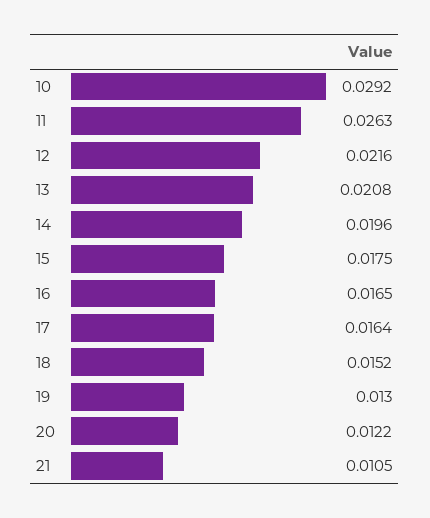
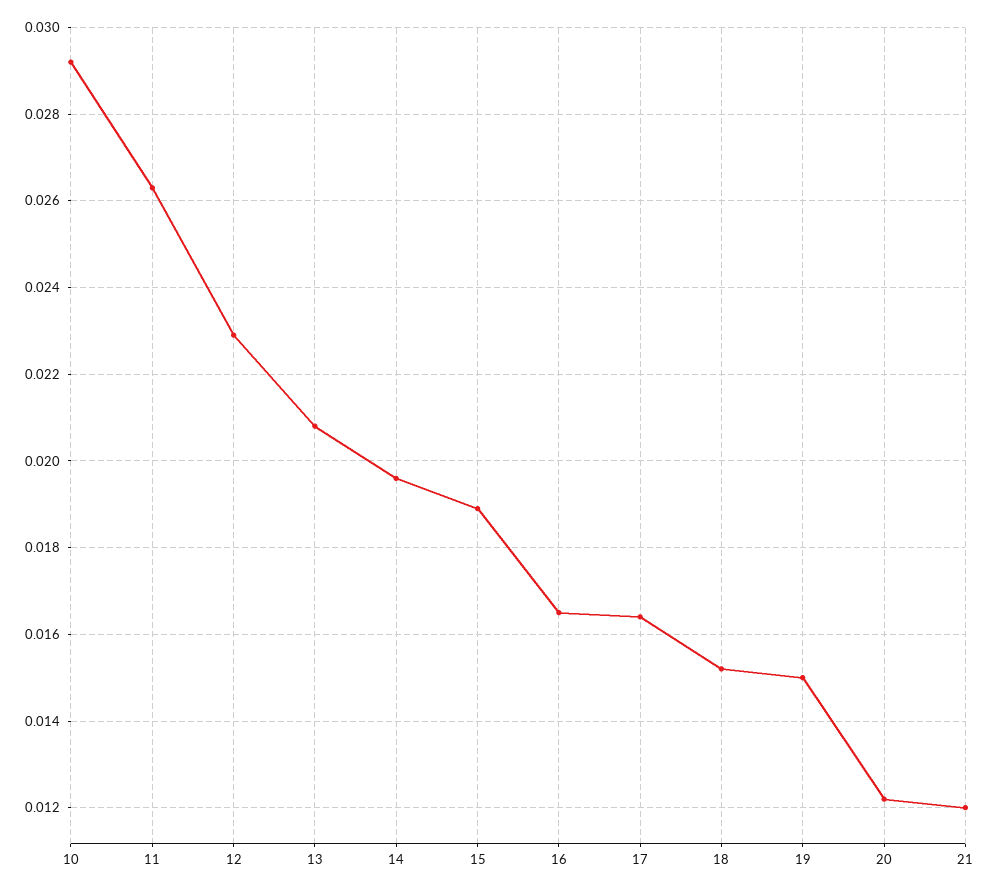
12: 0.0216 -> 0.023
15: 0.0175 -> 0.019
19: 0.013 -> 0.015
21: 0.0105 -> 0.012

